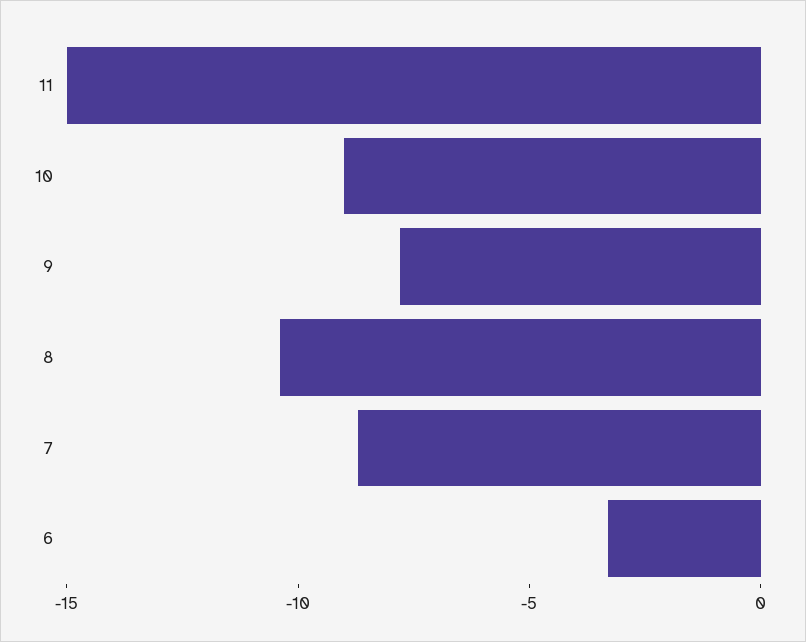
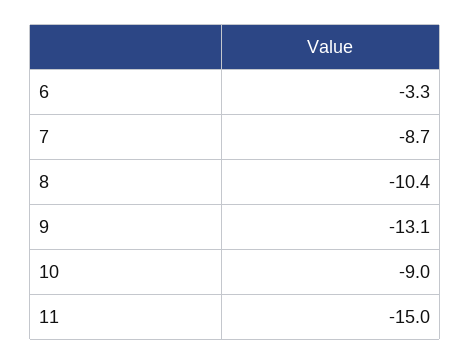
9: -8 -> -13.1

